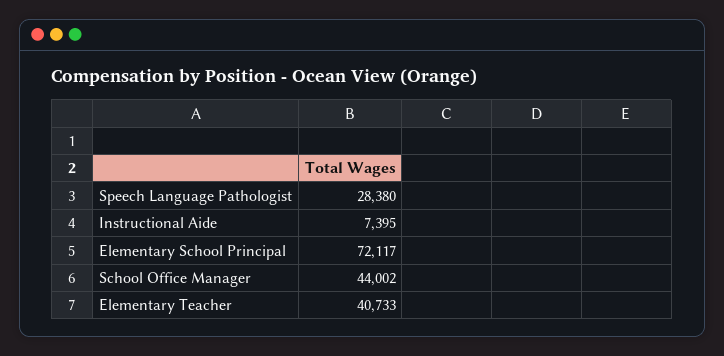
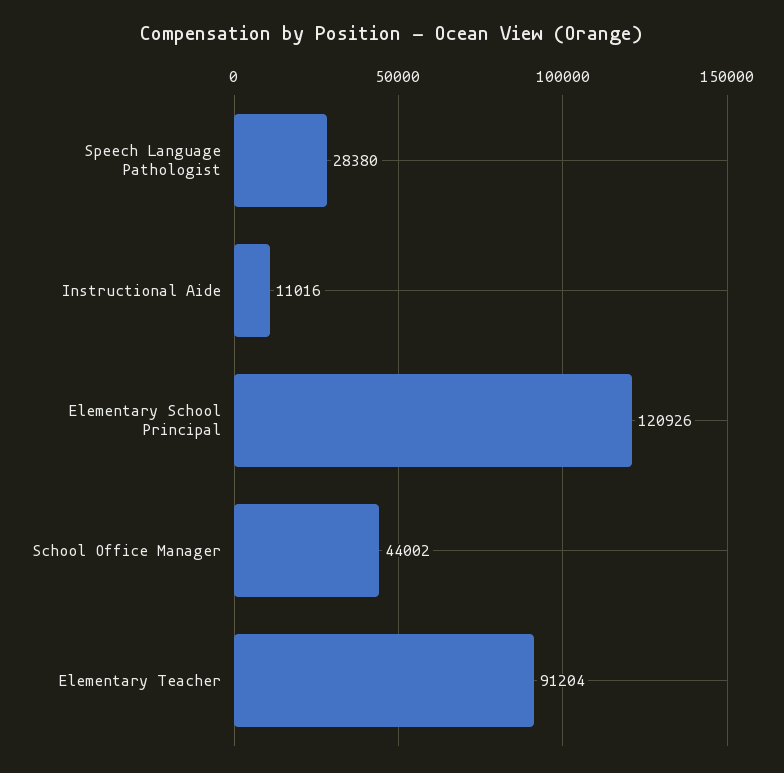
Instructional Aide: 7395 -> 11016
Elementary School Principal: 72117 -> 120926
Elementary Teacher: 40733 -> 91204

